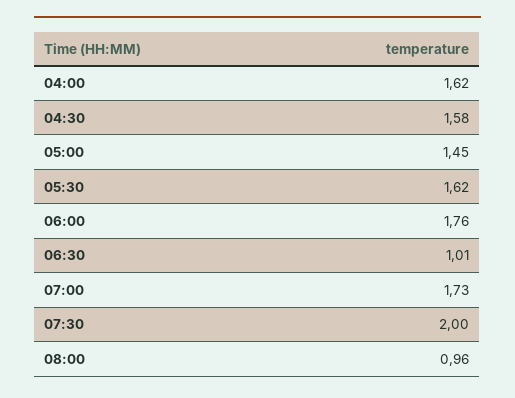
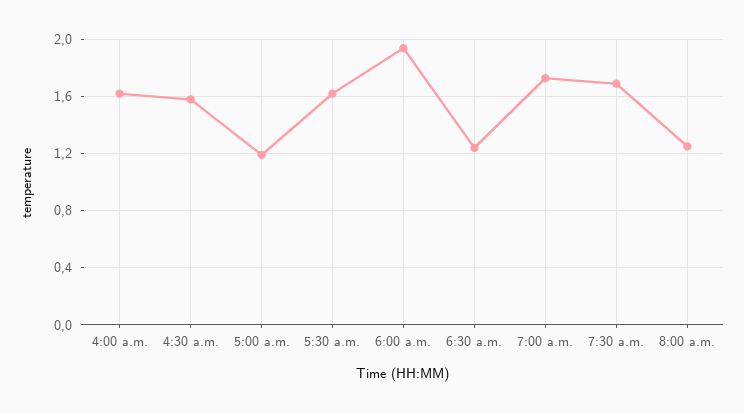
05:00: 1.45 -> 1.2
06:00: 1.76 -> 1.95
06:30: 1.01 -> 1.25
07:30: 2 -> 1.7
08:00: 0.96 -> 1.25

